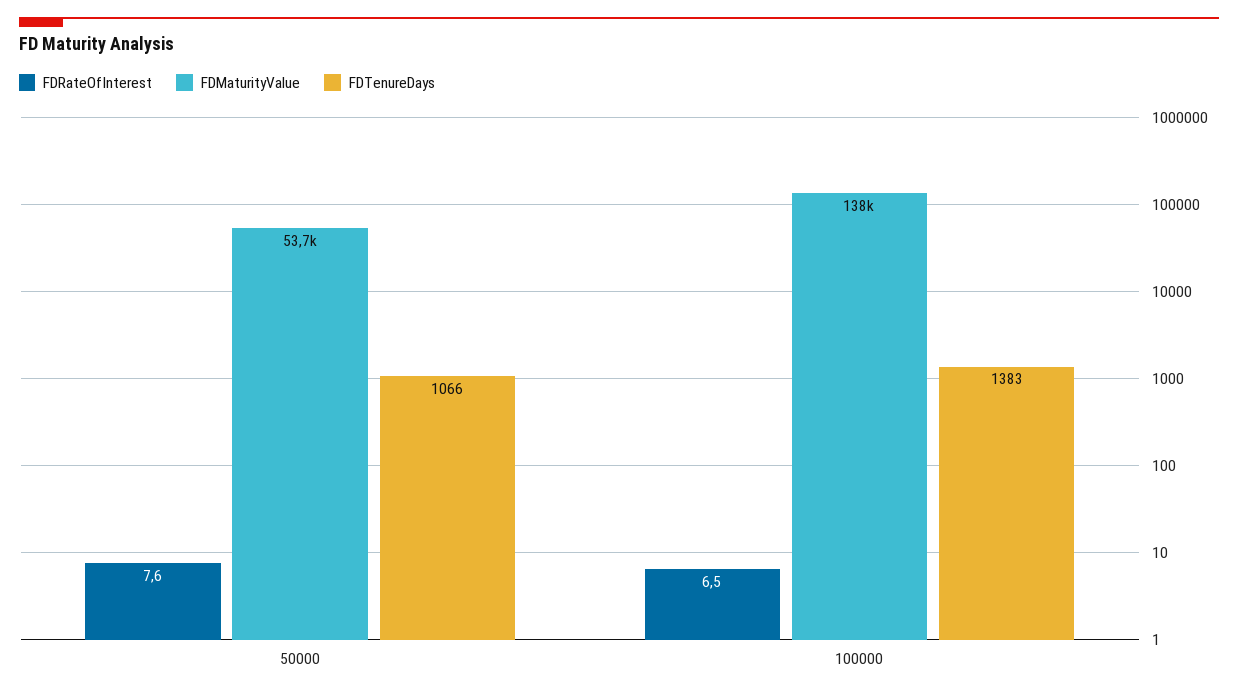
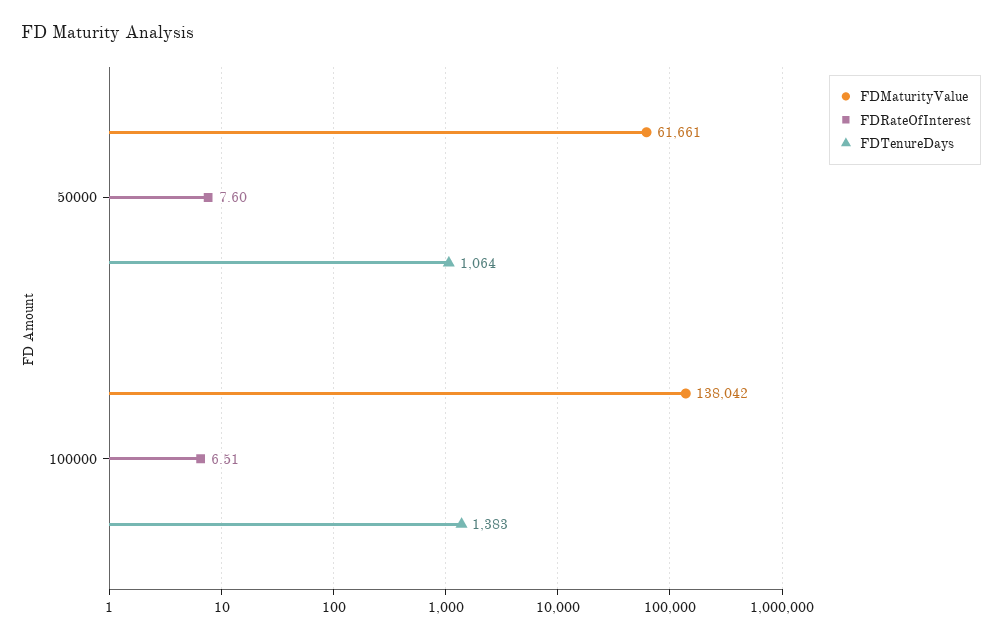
FDMaturityValue, 50000: 53700 -> 61661
FDTenureDays, 50000: 1066 -> 1064
FDRateOfInterest, 100000: 6.5 -> 6.51

